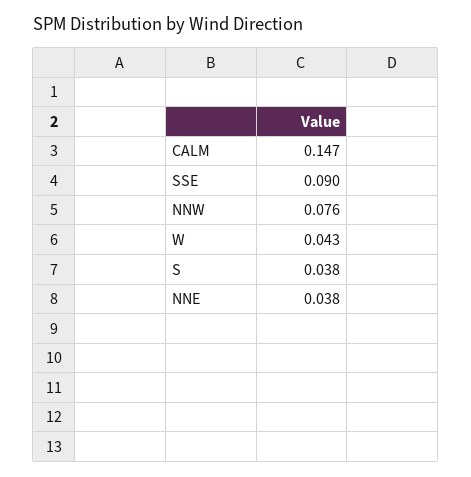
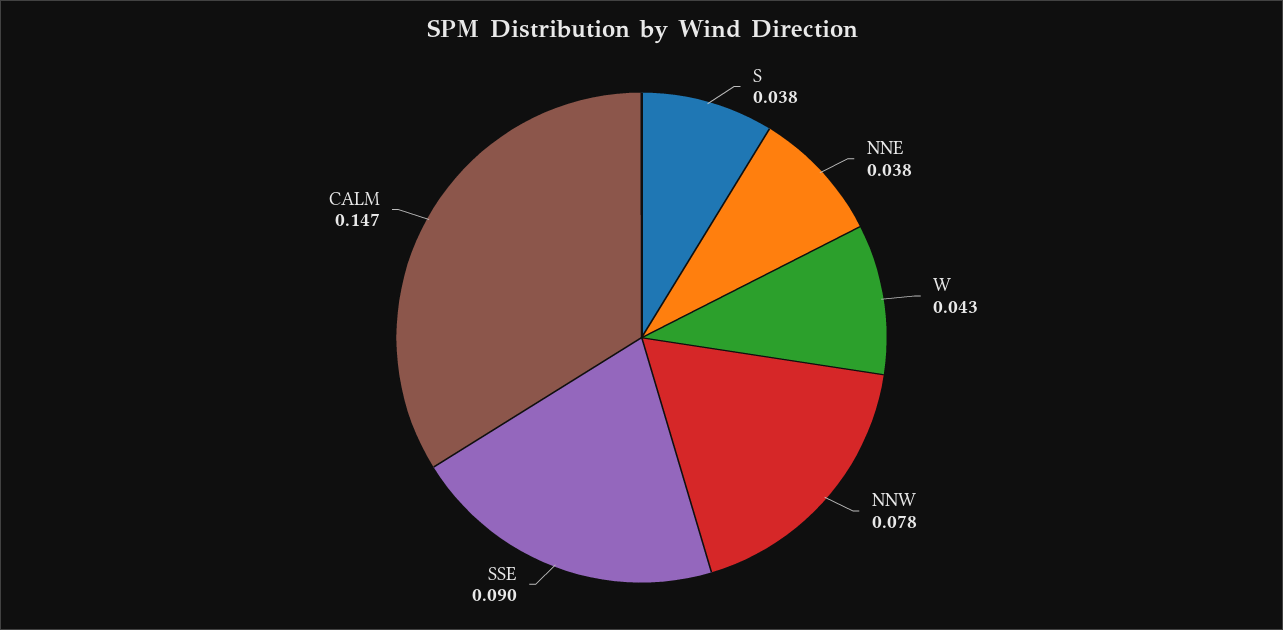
NNW: 0.076 -> 0.078

